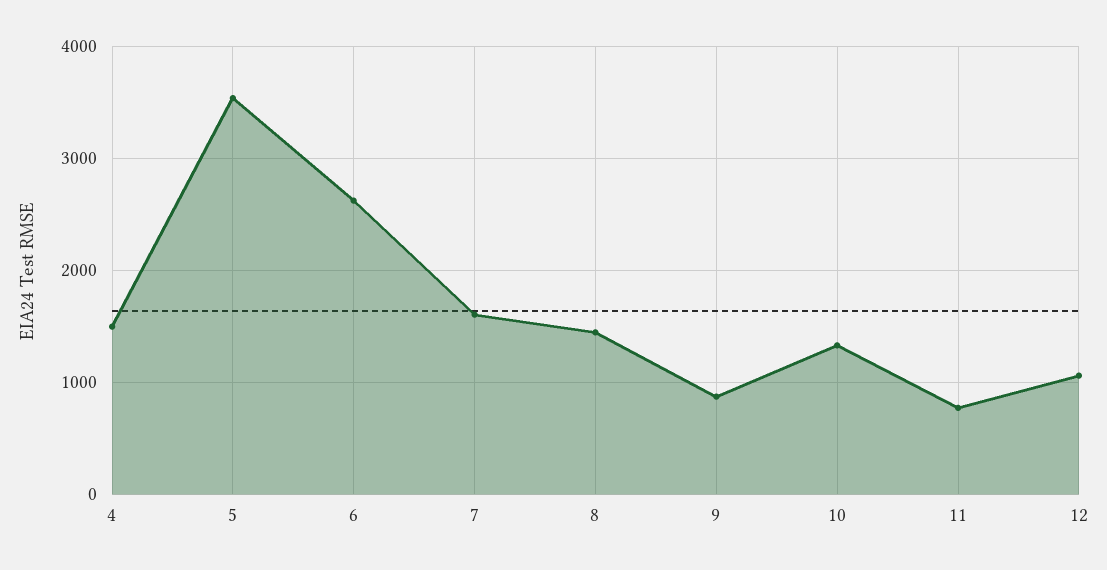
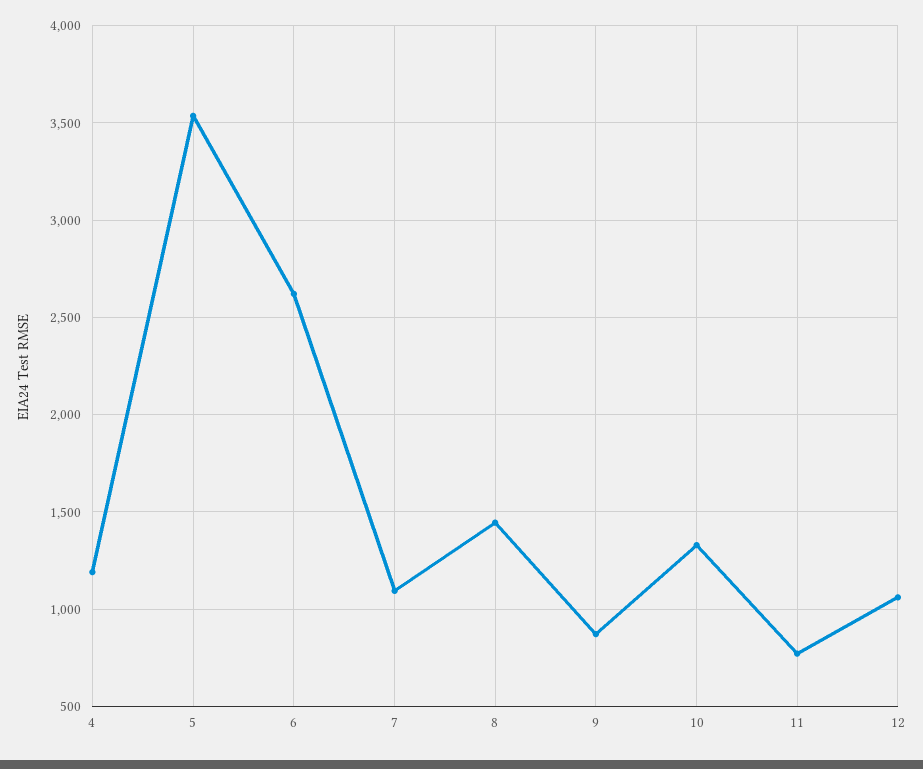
4: 1500 -> 1200
7: 1600 -> 1100

